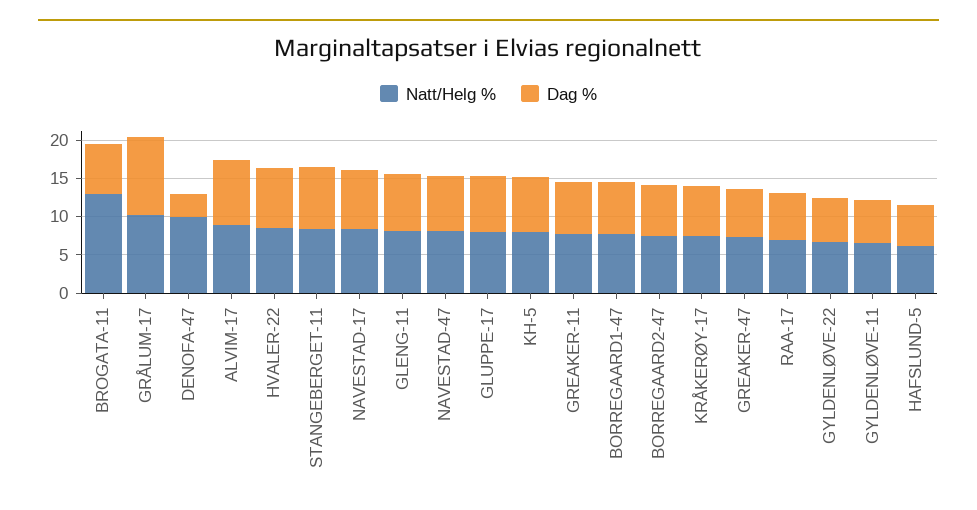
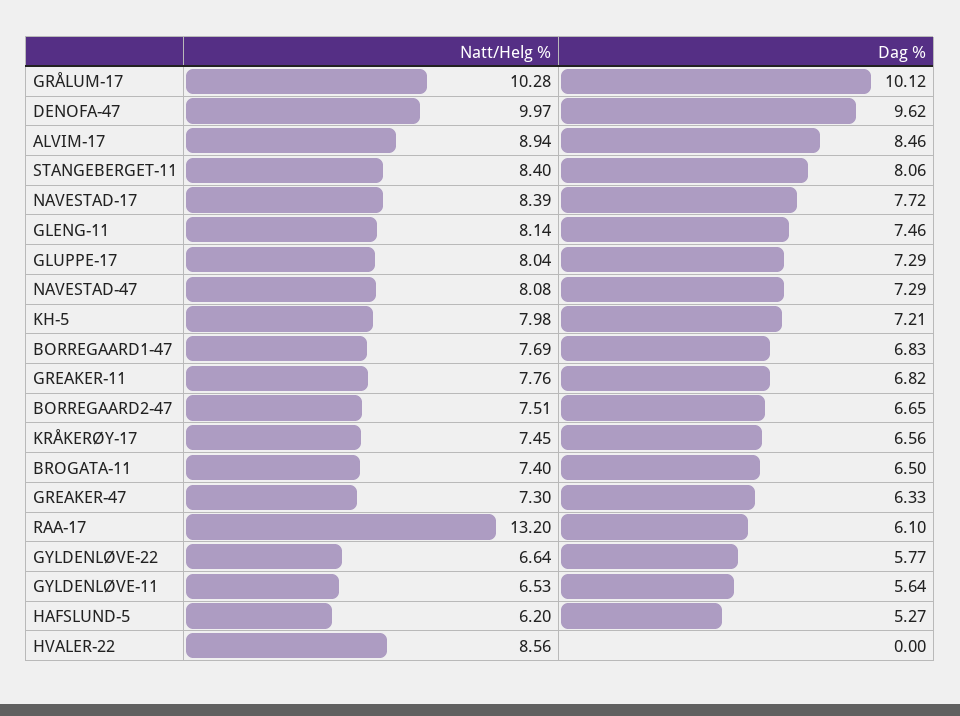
Natt/Helg %, BROGATA-11: 12.5 -> 7.4
Dag %, DENOFA-47: 2.5 -> 9.62
Dag %, HVALER-22: 7.5 -> 0
Natt/Helg %, RAA-17: 7.5 -> 13.2

